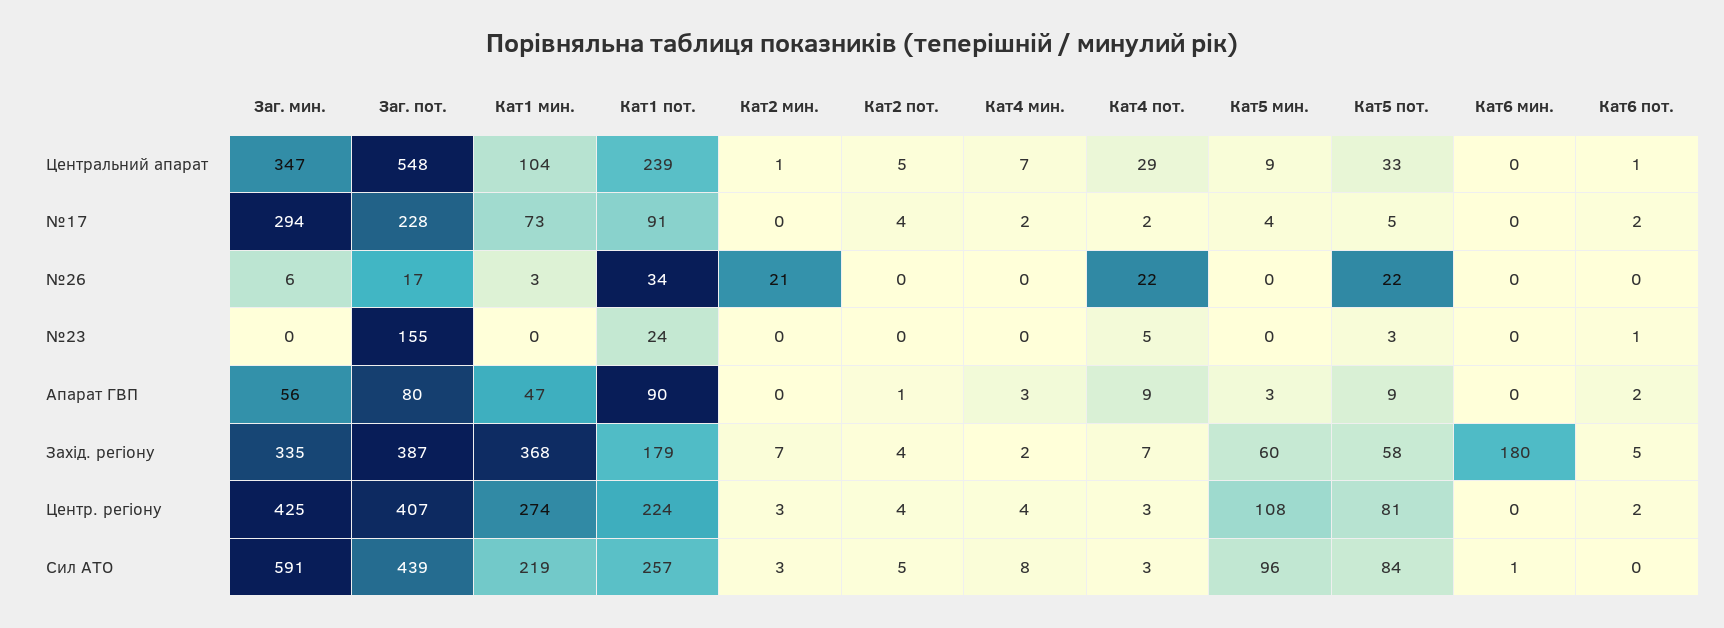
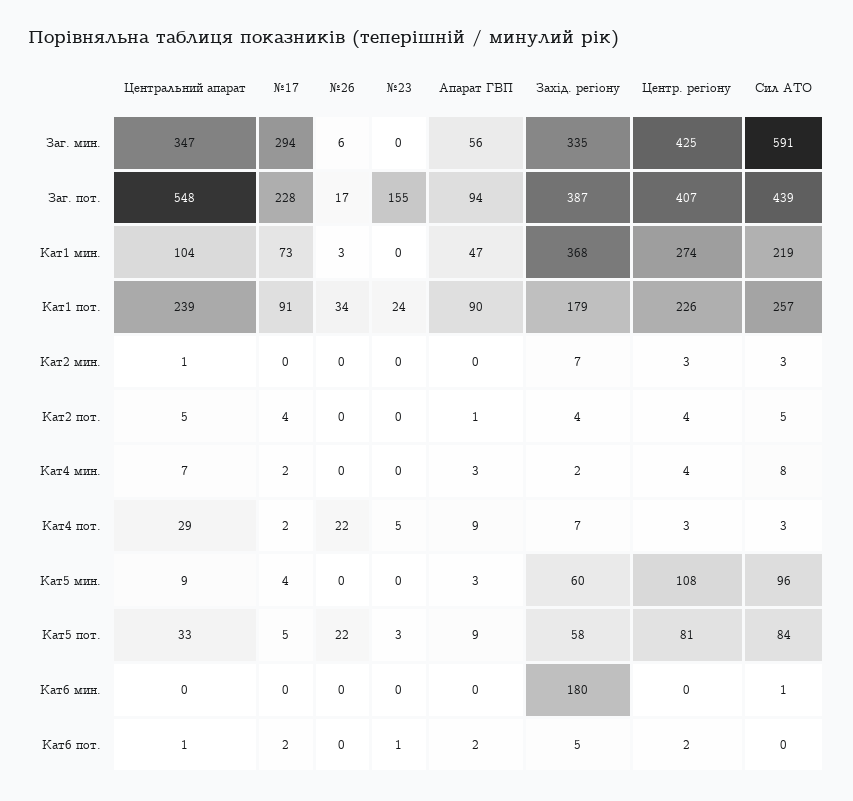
Кат2 мин., №26: 21 -> 0
Заг. пот., Апарат ГВП: 80 -> 94
Кат1 пот., Центр. регіону: 224 -> 226

